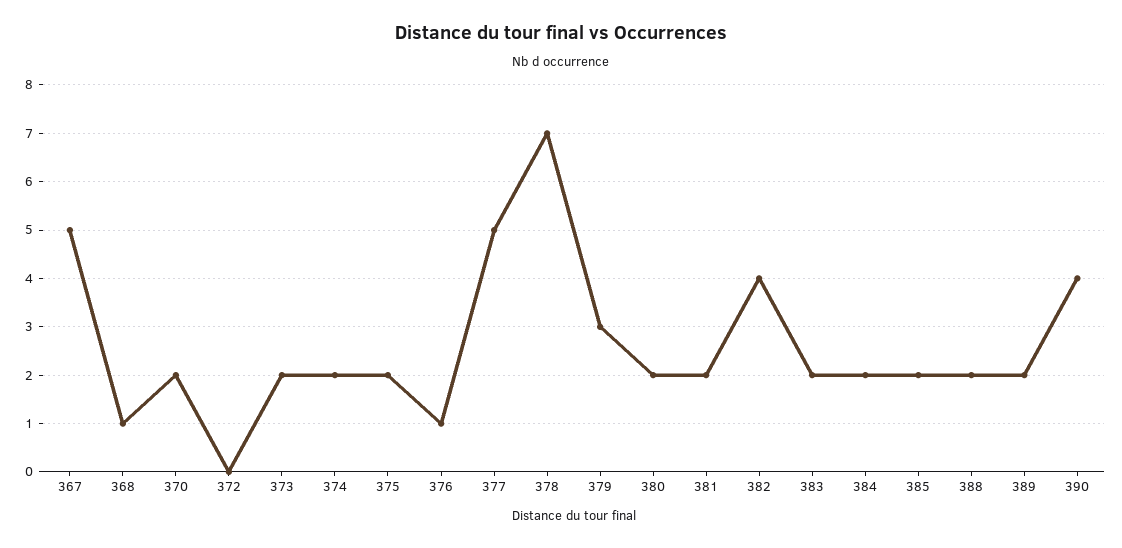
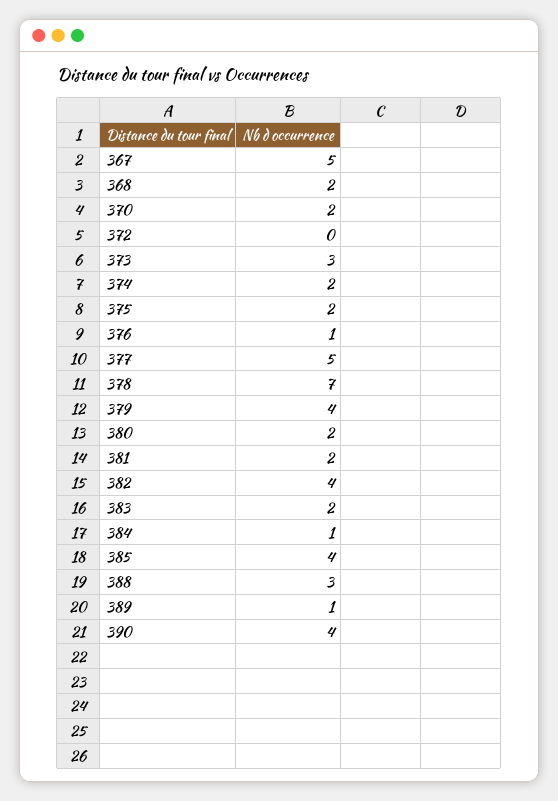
368: 1 -> 2
373: 2 -> 3
379: 3 -> 4
384: 2 -> 1
385: 2 -> 4
388: 2 -> 3
389: 2 -> 1

